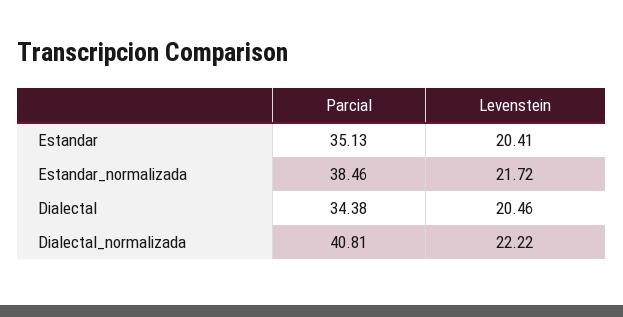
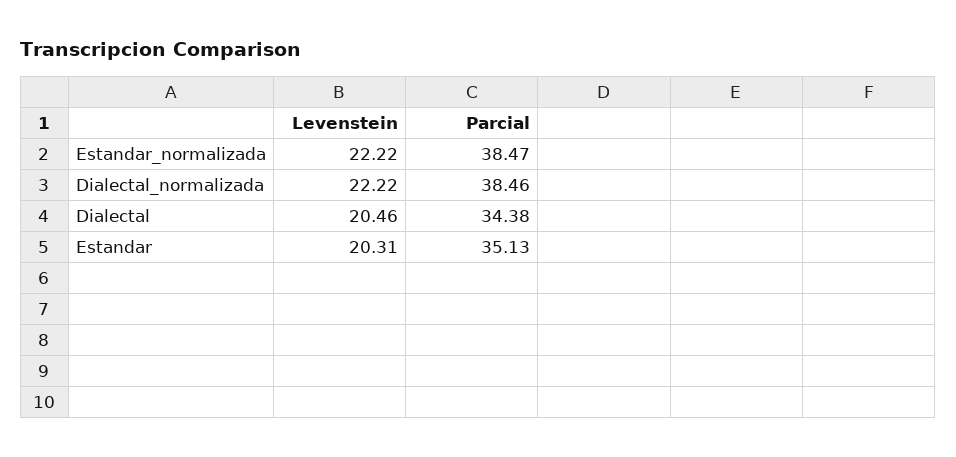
Levenstein, Estandar: 20.41 -> 20.31
Parcial, Estandar_normalizada: 38.46 -> 38.47
Levenstein, Estandar_normalizada: 21.72 -> 22.22
Parcial, Dialectal_normalizada: 40.81 -> 38.46

